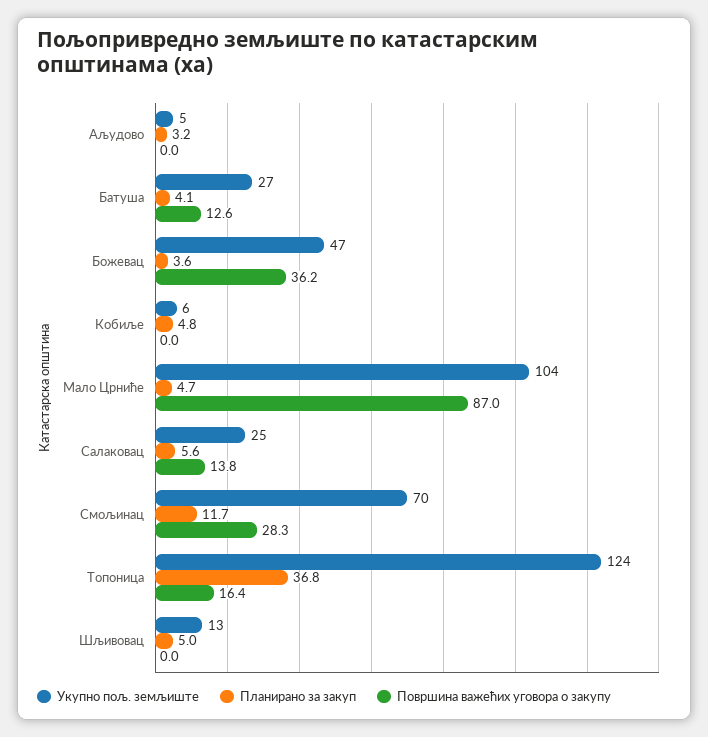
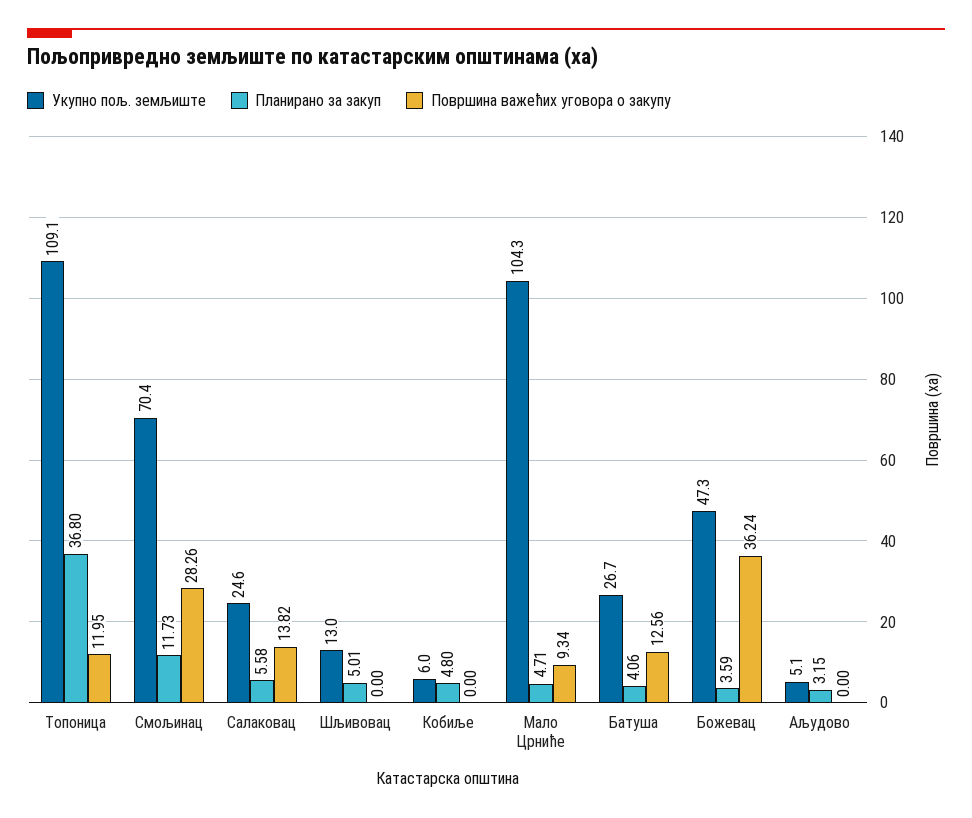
Површина важећих уговора о закупу, Мало Црниће: 87 -> 9.34
Укупно пољ. земљиште, Топоница: 124 -> 109.1
Површина важећих уговора о закупу, Топоница: 16.4 -> 11.95

